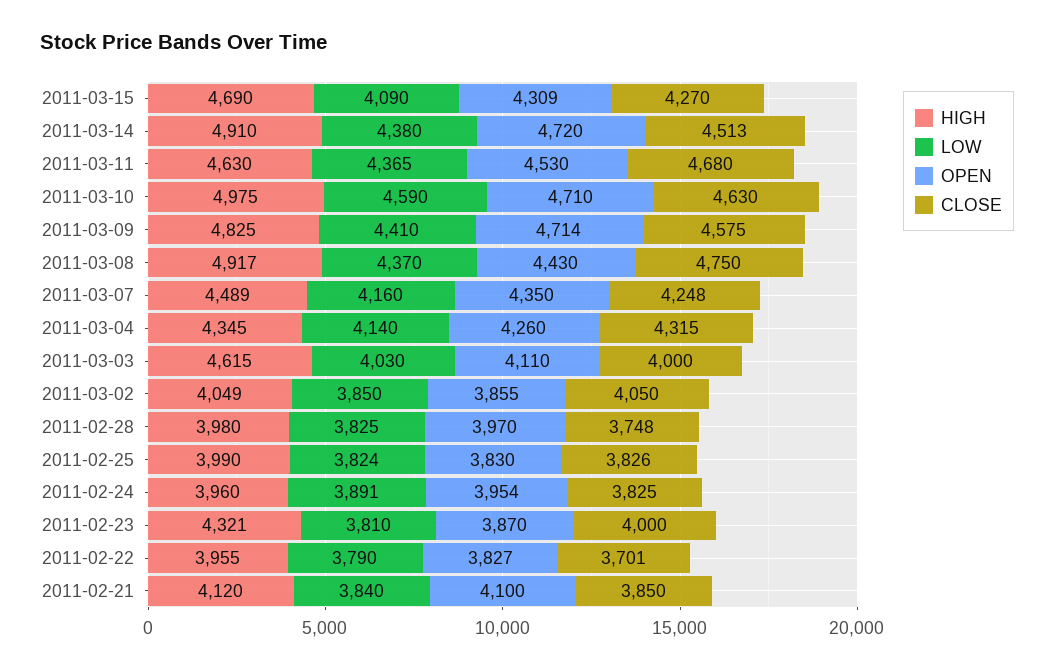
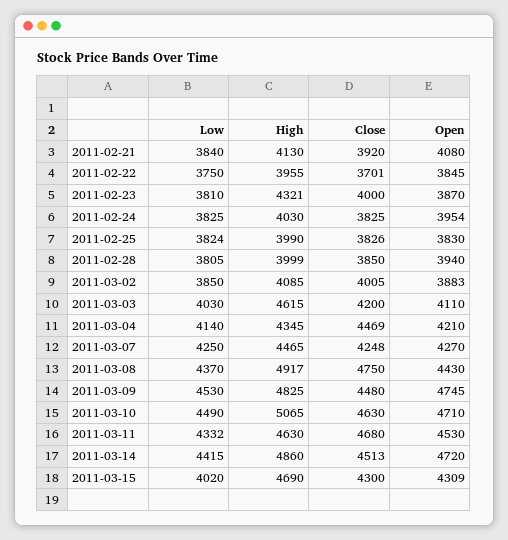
LOW, 2011-03-15: 4090 -> 4020
CLOSE, 2011-03-15: 4270 -> 4300
HIGH, 2011-03-14: 4910 -> 4860
LOW, 2011-03-14: 4380 -> 4415
LOW, 2011-03-11: 4365 -> 4332
HIGH, 2011-03-10: 4975 -> 5065
LOW, 2011-03-10: 4590 -> 4490
LOW, 2011-03-09: 4410 -> 4530
OPEN, 2011-03-09: 4714 -> 4745
CLOSE, 2011-03-09: 4575 -> 4480
HIGH, 2011-03-07: 4489 -> 4465
LOW, 2011-03-07: 4160 -> 4250
OPEN, 2011-03-07: 4350 -> 4270
OPEN, 2011-03-04: 4260 -> 4210
CLOSE, 2011-03-04: 4315 -> 4469
CLOSE, 2011-03-03: 4000 -> 4200
HIGH, 2011-03-02: 4049 -> 4085
OPEN, 2011-03-02: 3855 -> 3883
CLOSE, 2011-03-02: 4050 -> 4005
HIGH, 2011-02-28: 3980 -> 3999
LOW, 2011-02-28: 3825 -> 3805
OPEN, 2011-02-28: 3970 -> 3940
CLOSE, 2011-02-28: 3748 -> 3850
HIGH, 2011-02-24: 3960 -> 4030
LOW, 2011-02-24: 3891 -> 3825
LOW, 2011-02-22: 3790 -> 3750
OPEN, 2011-02-22: 3827 -> 3845
HIGH, 2011-02-21: 4120 -> 4130
OPEN, 2011-02-21: 4100 -> 4080
CLOSE, 2011-02-21: 3850 -> 3920

